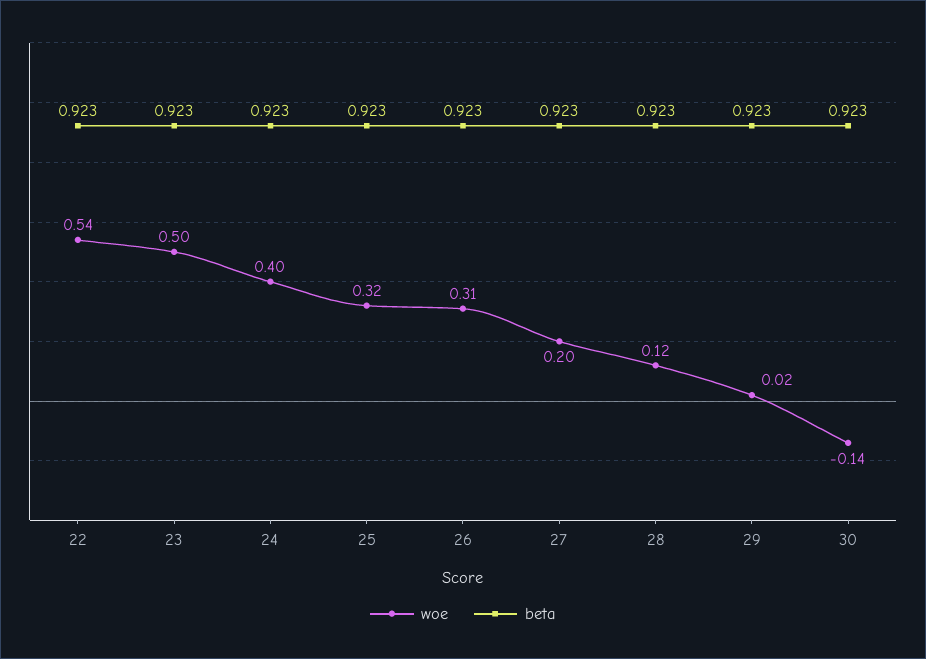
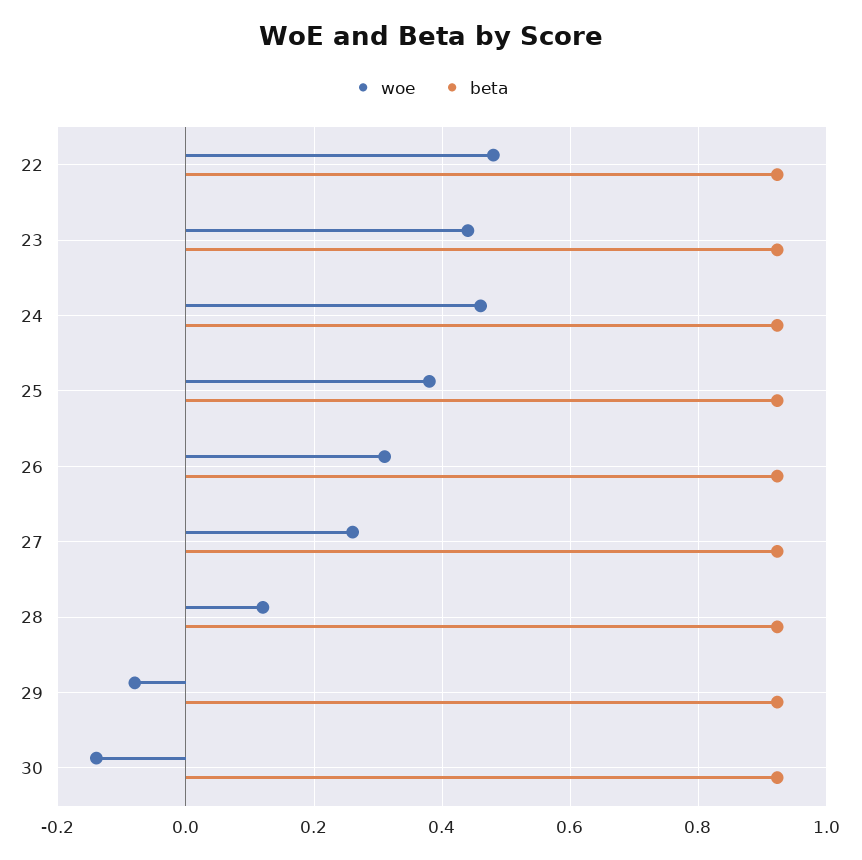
woe, 22: 0.54 -> 0.48
woe, 23: 0.5 -> 0.44
woe, 24: 0.4 -> 0.46
woe, 25: 0.32 -> 0.38
woe, 27: 0.2 -> 0.26
woe, 29: 0.02 -> -0.08

